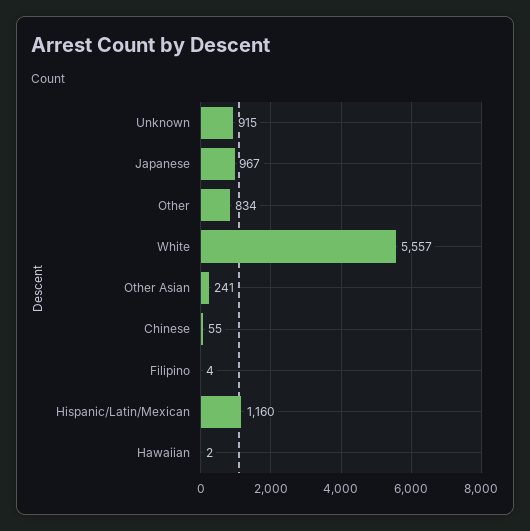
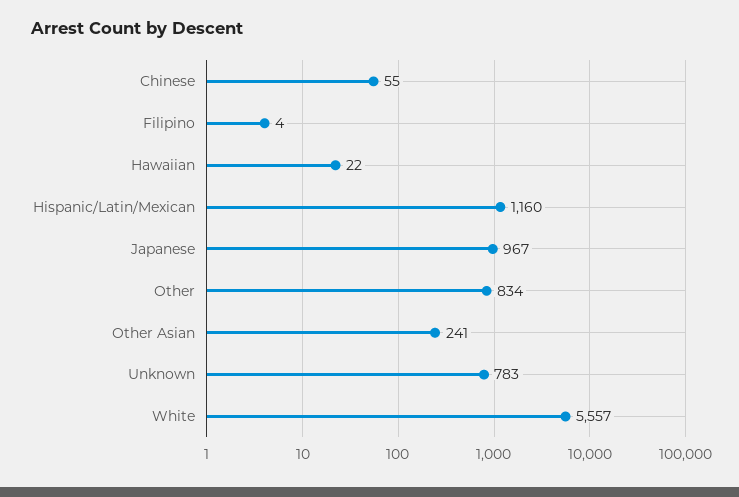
Unknown: 915 -> 783
Hawaiian: 2 -> 22

